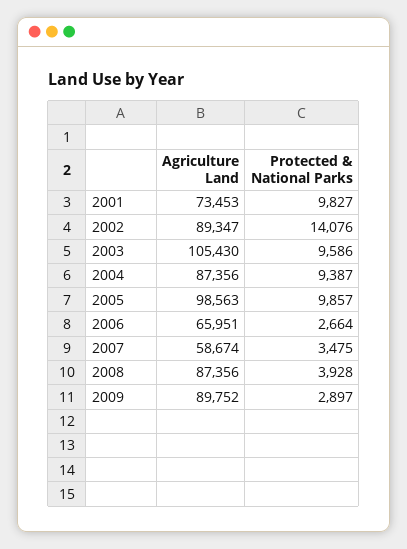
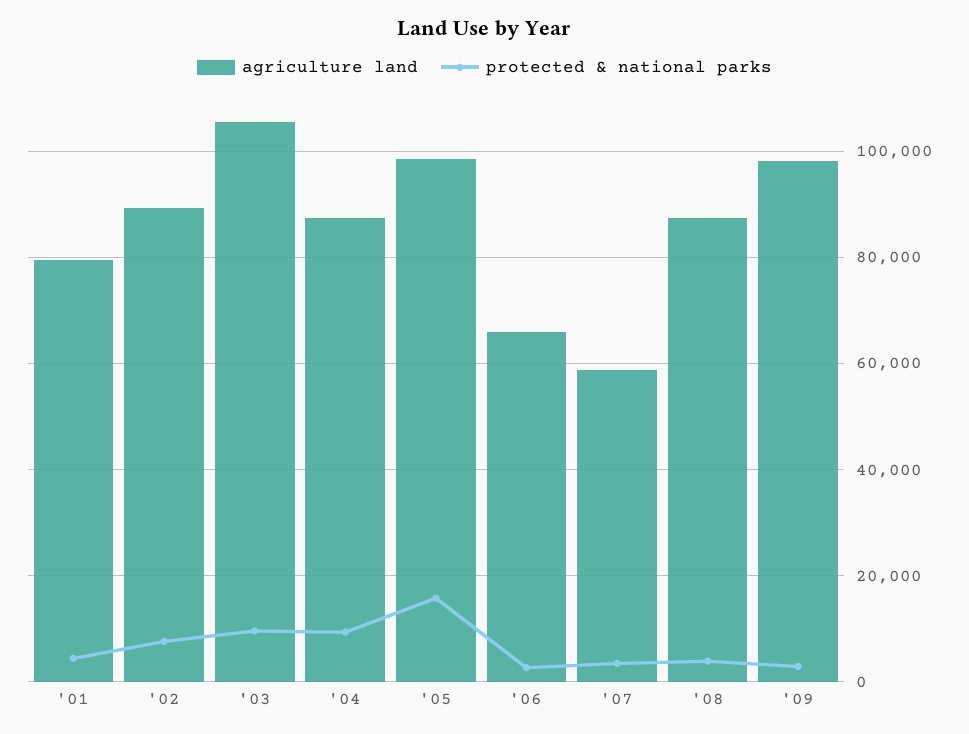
Agriculture Land, 2001: 73453 -> 80000
Protected & National Parks, 2001: 9827 -> 4000
Protected & National Parks, 2002: 14076 -> 8000
Protected & National Parks, 2005: 9857 -> 16000
Agriculture Land, 2009: 89752 -> 98000

